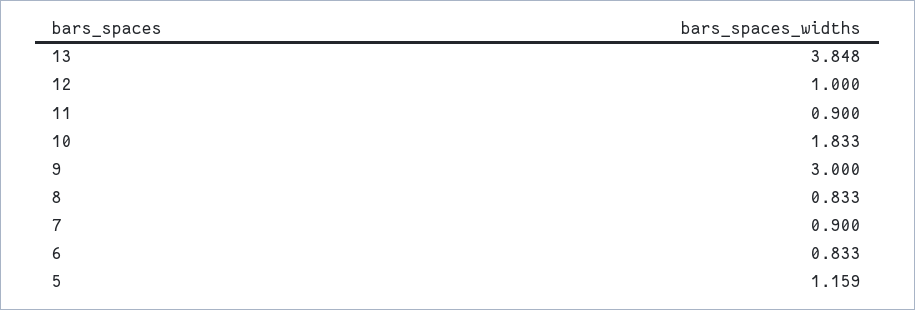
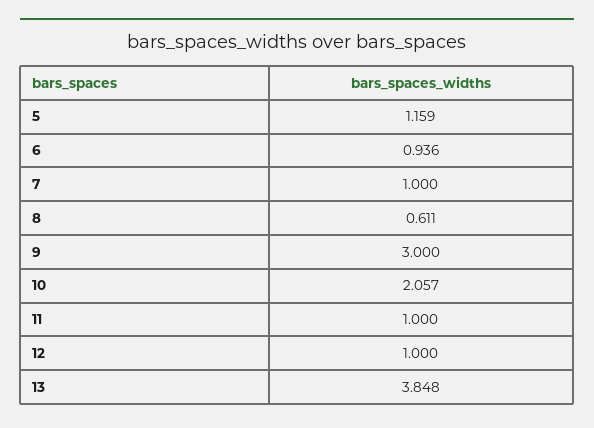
11: 0.9 -> 1
10: 1.833 -> 2.057
8: 0.833 -> 0.611
7: 0.9 -> 1
6: 0.833 -> 0.936

